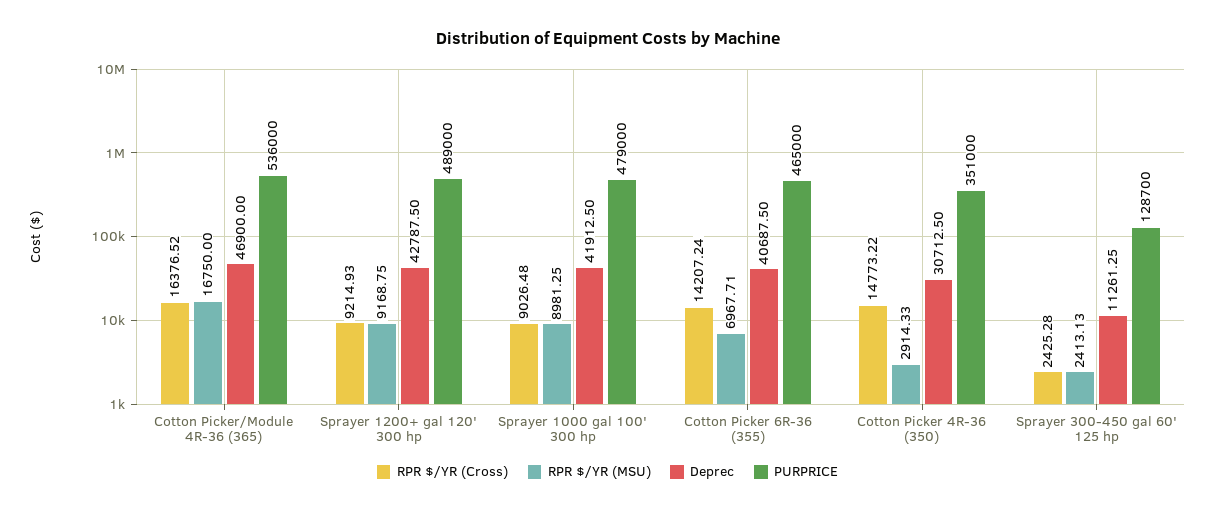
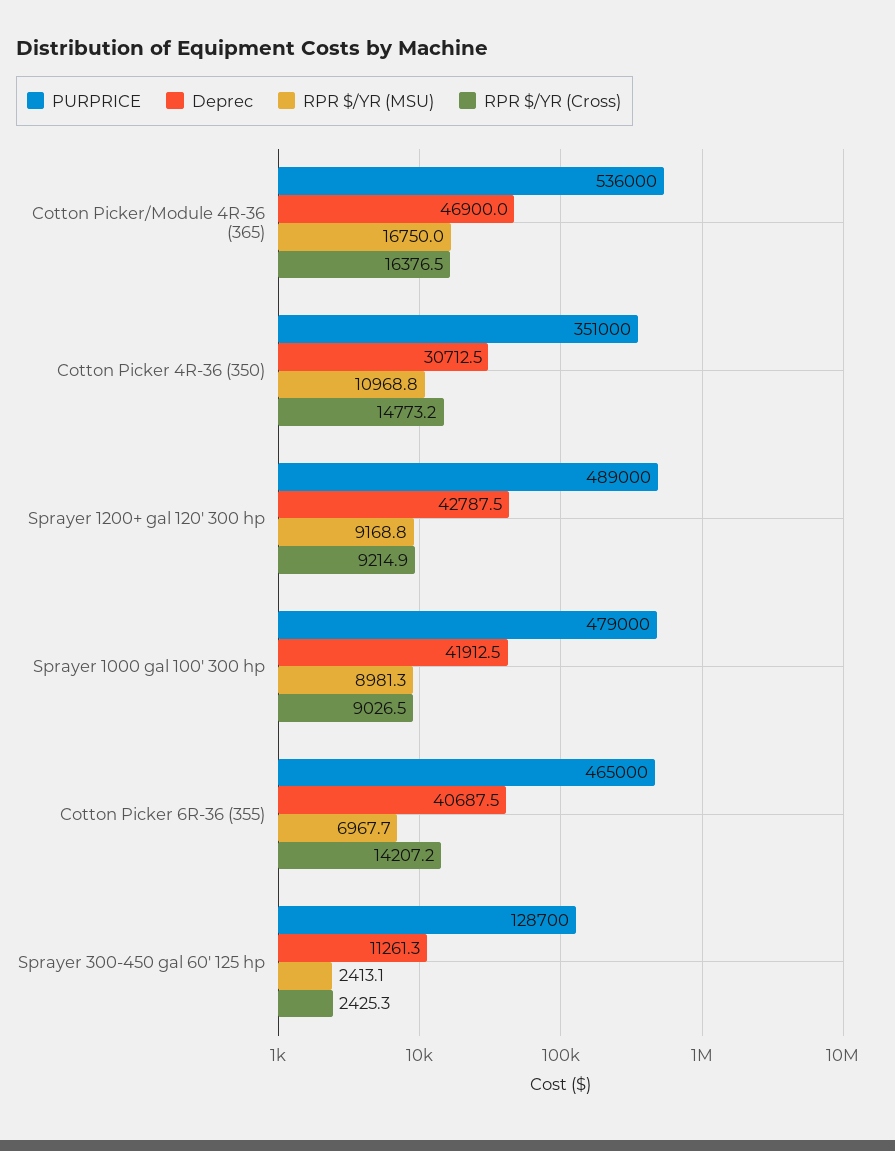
RPR $/YR (MSU), Cotton Picker 4R-36 (350): 2914.33 -> 10968.8

